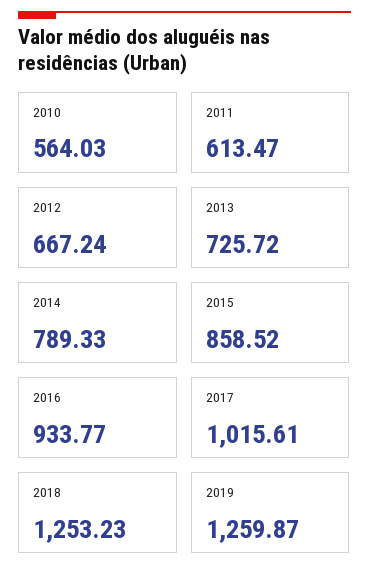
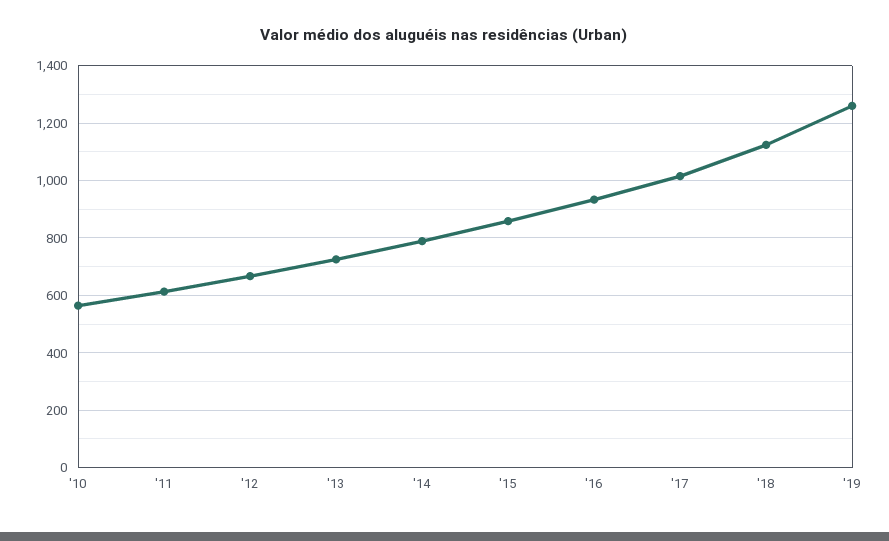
2018: 1253.23 -> 1125

